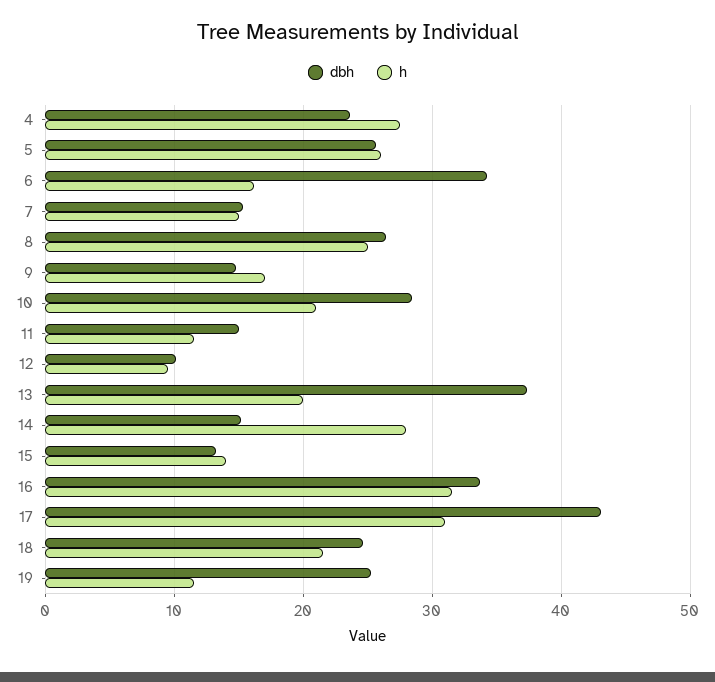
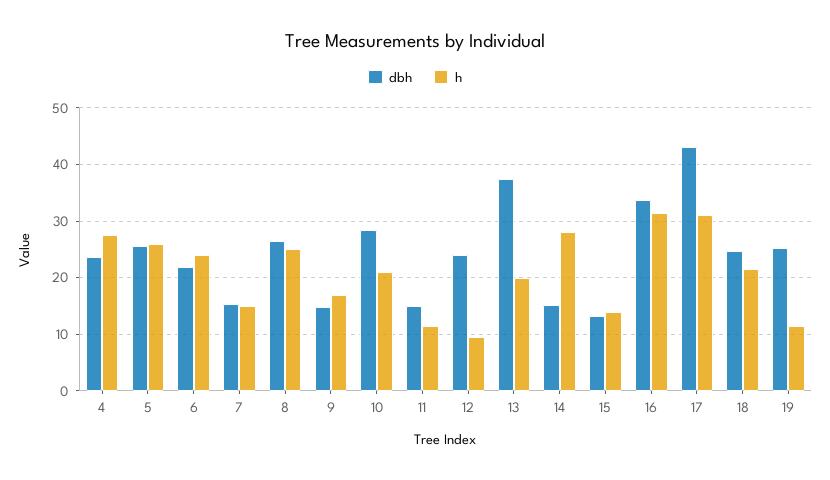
dbh, 6: 34 -> 22
h, 6: 16 -> 24
dbh, 12: 10 -> 24

